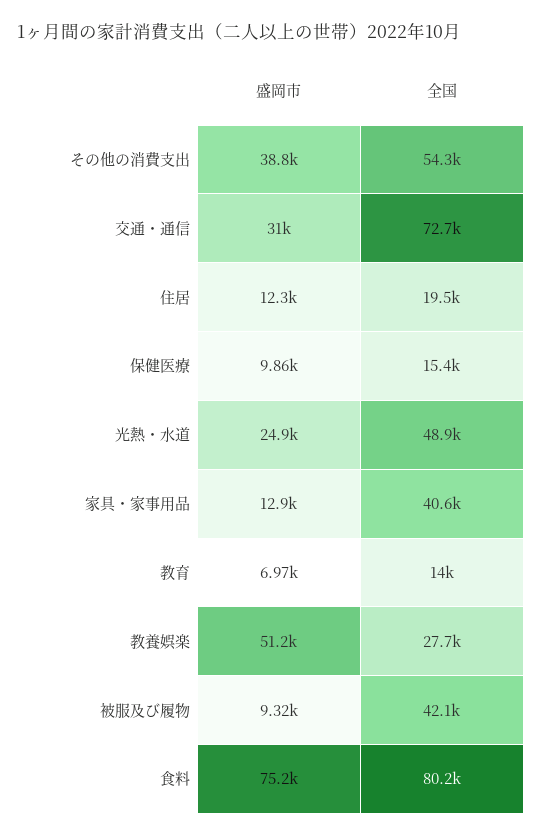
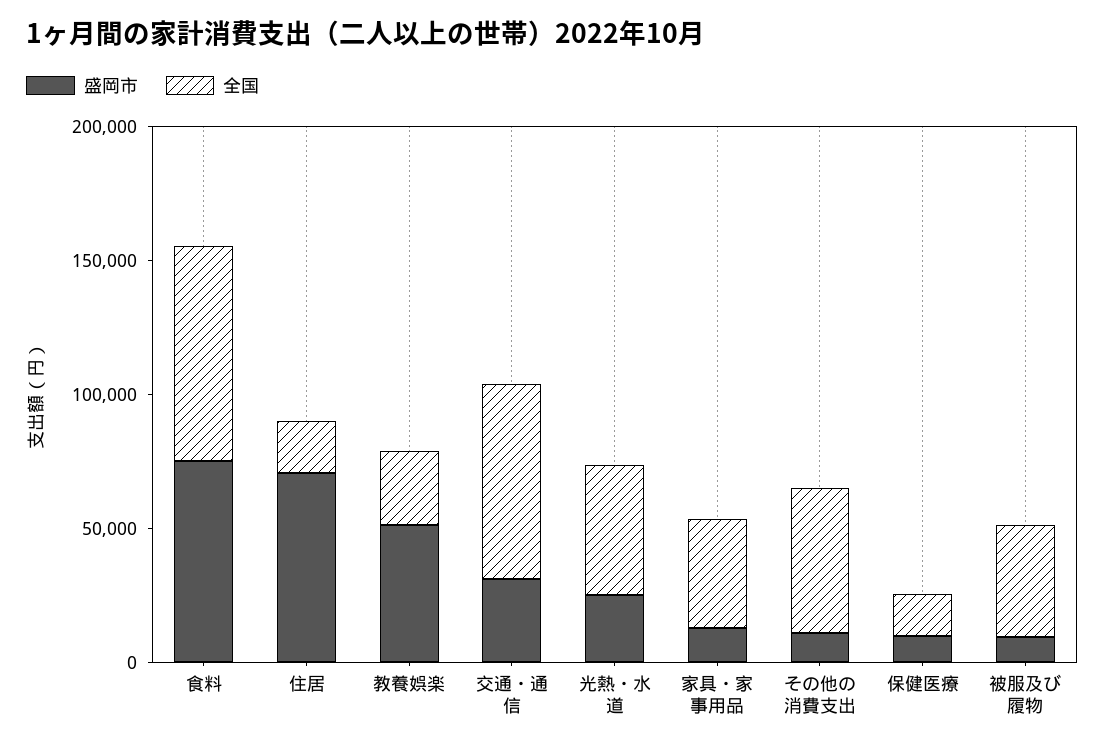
盛岡市, その他の消費支出: 38800 -> 10000
盛岡市, 住居: 12300 -> 70000
盛岡市, 教育: 6970 -> none
全国, 教育: 14000 -> none

